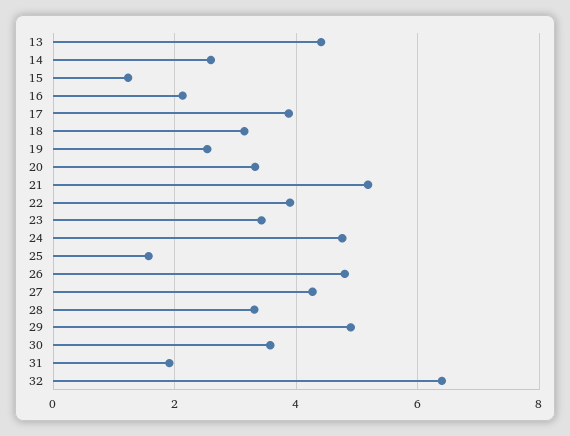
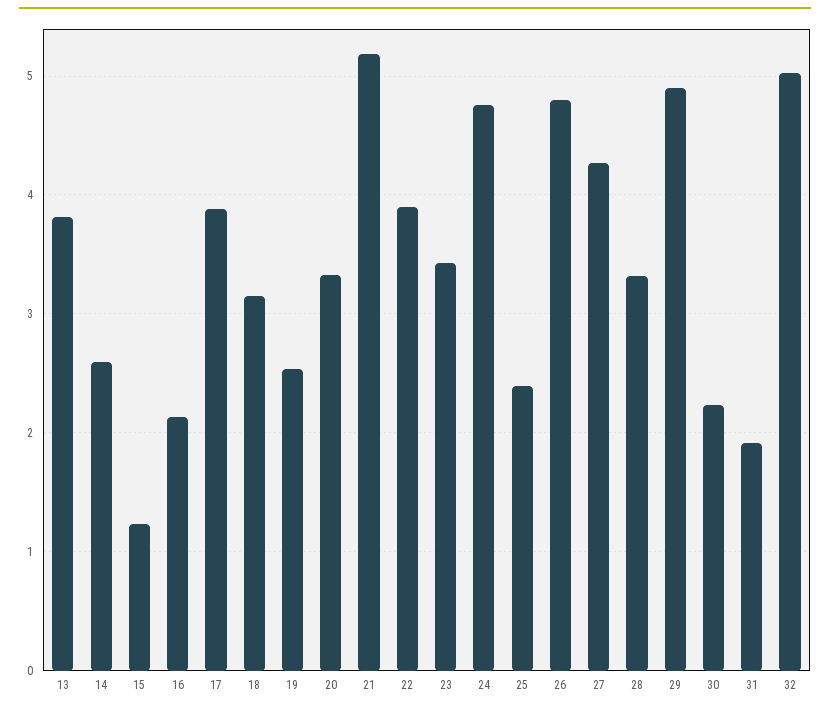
13: 4.4 -> 3.8
25: 1.6 -> 2.4
30: 3.6 -> 2.2
32: 6.4 -> 5

